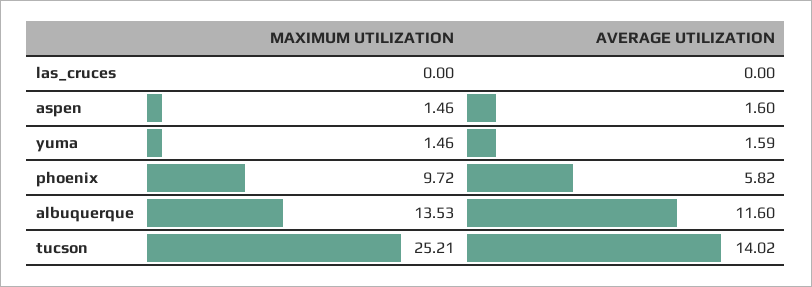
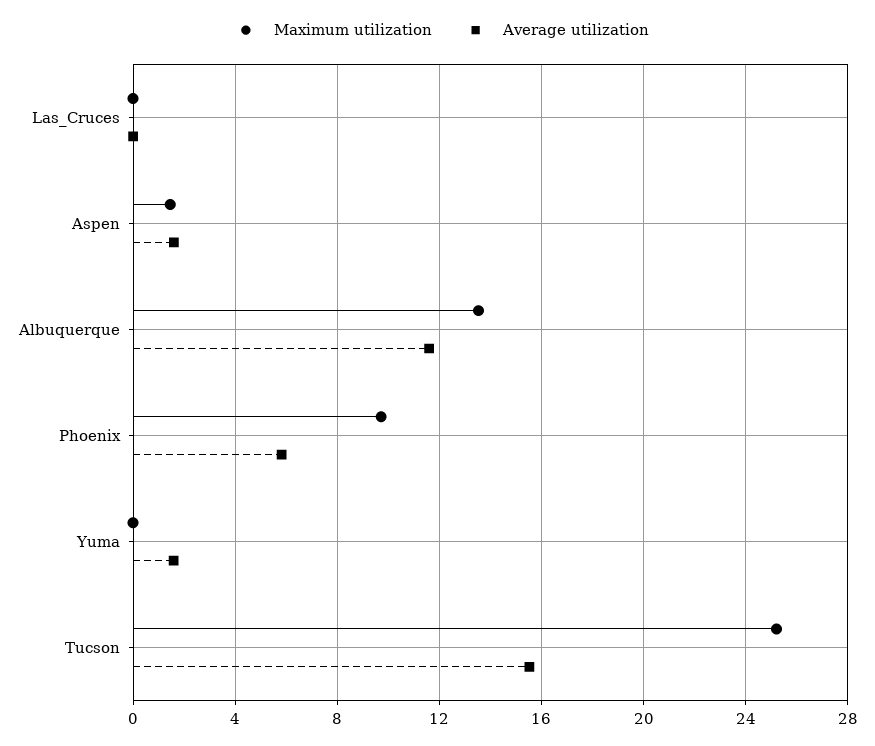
MAXIMUM UTILIZATION, yuma: 1.46 -> 0
AVERAGE UTILIZATION, tucson: 14.02 -> 15.5

